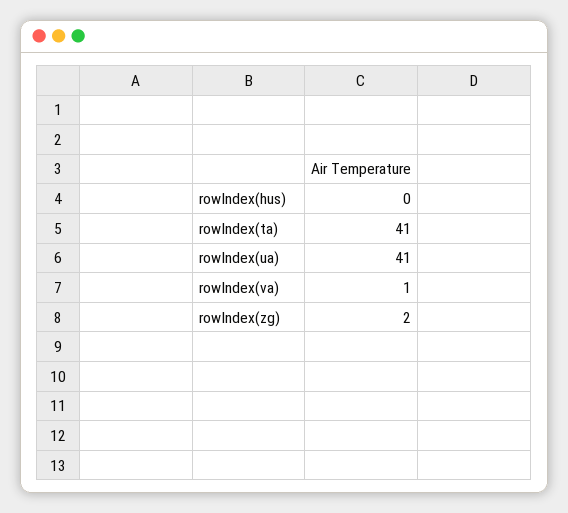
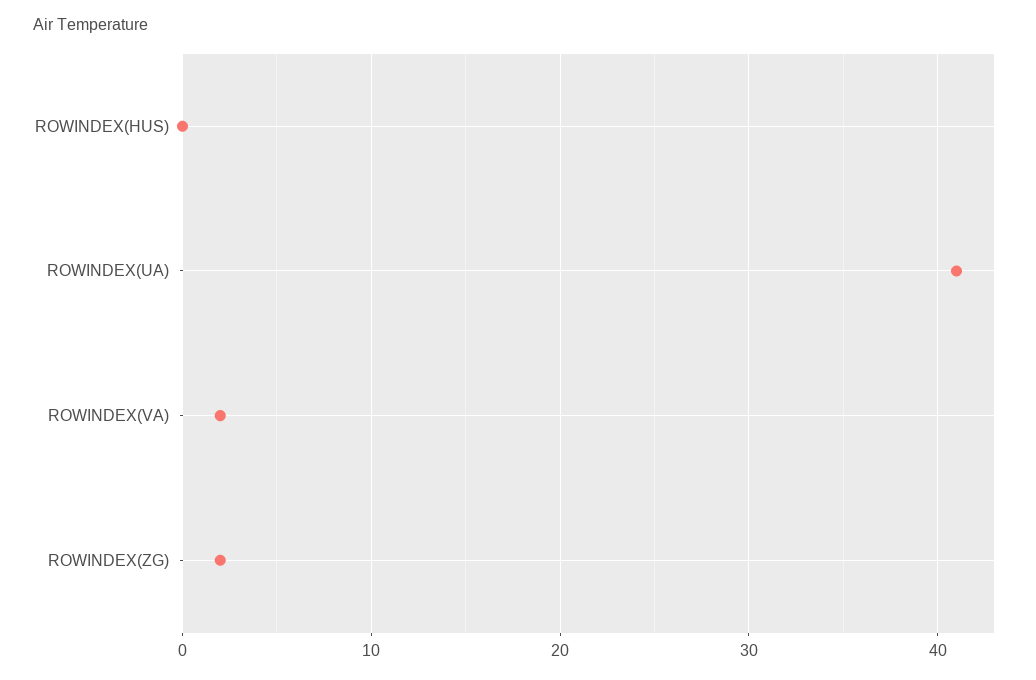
rowIndex(ta): 41 -> none
rowIndex(va): 1 -> 2

